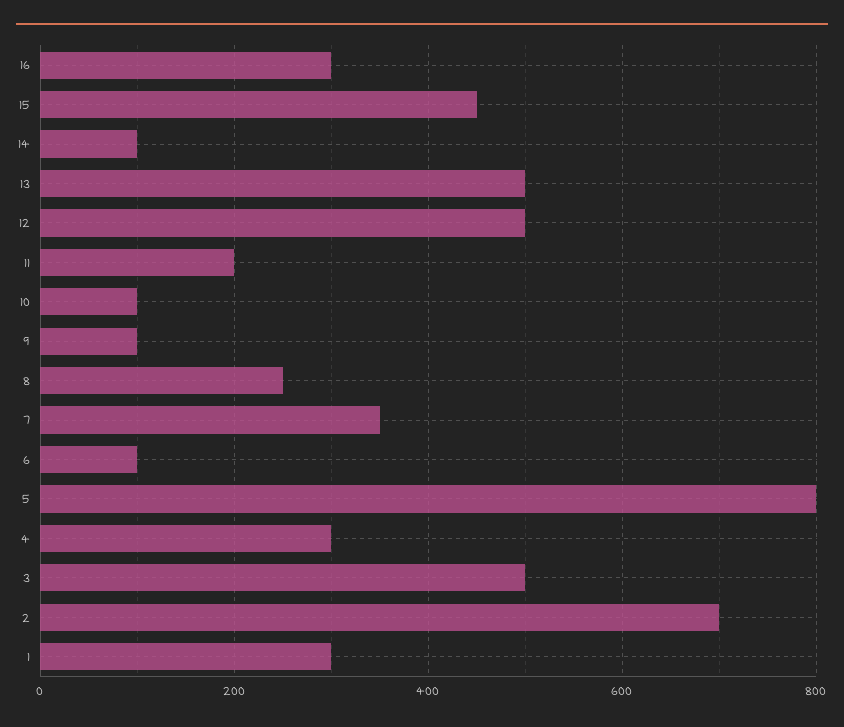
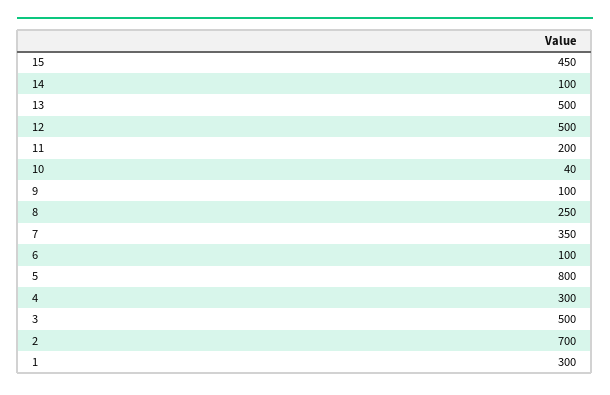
16: 300 -> none
10: 100 -> 40

